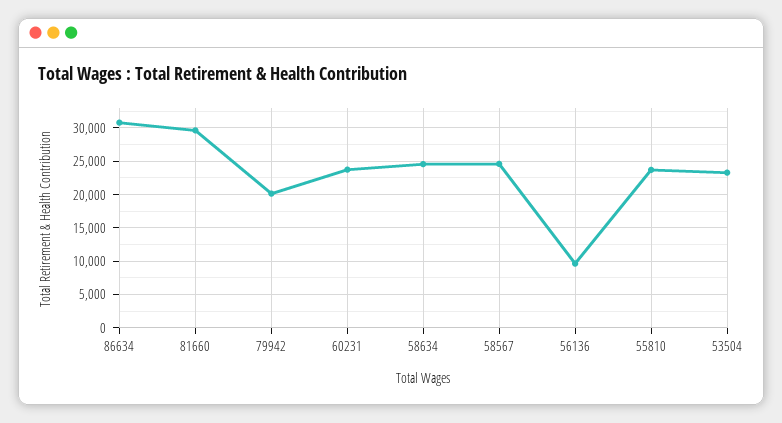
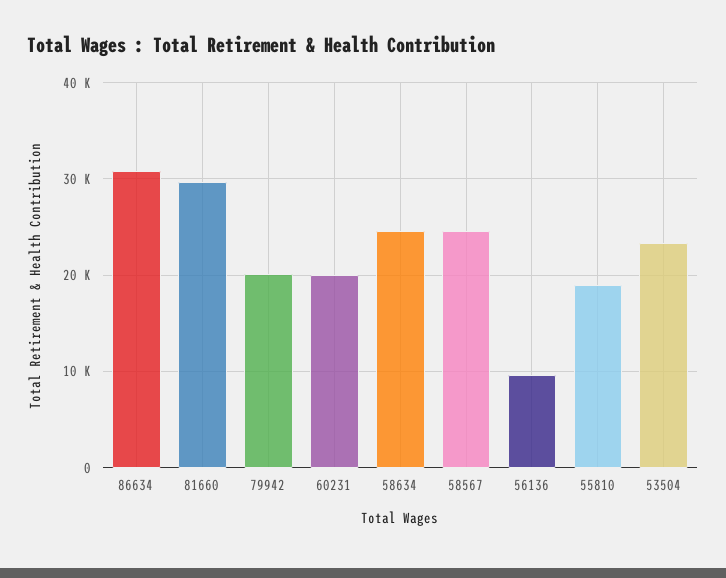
60231: 24000 -> 20000
55810: 24000 -> 19000

